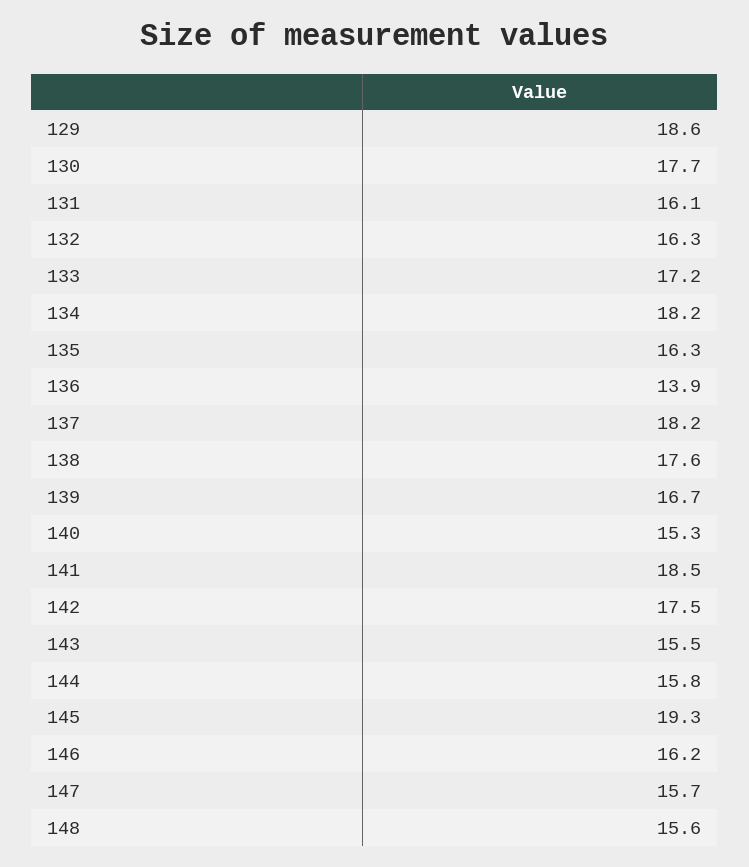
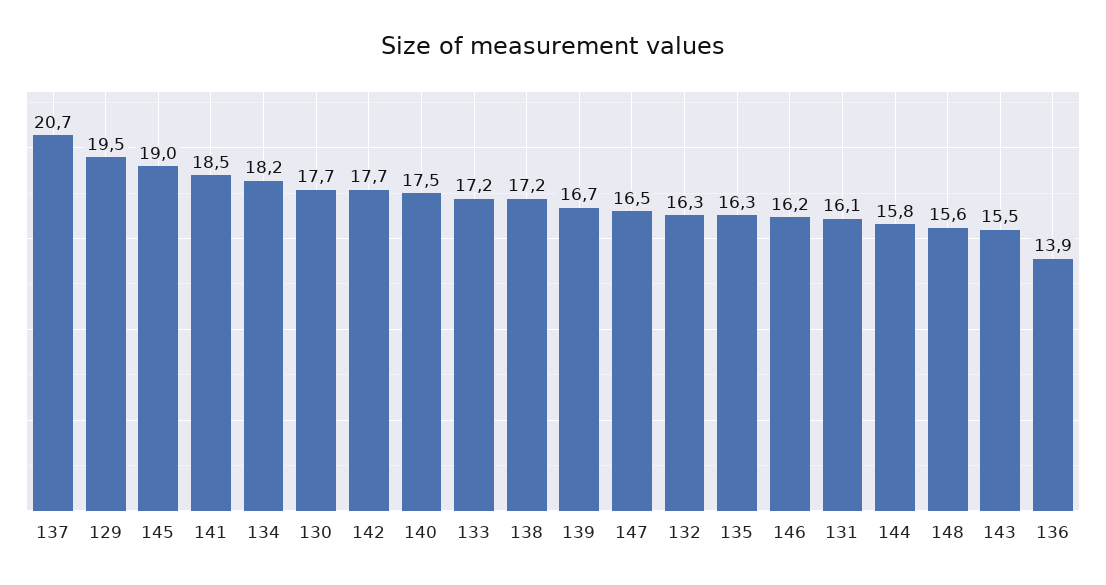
129: 18.6 -> 19.5
137: 18.2 -> 20.7
138: 17.6 -> 17.2
140: 15.3 -> 17.5
142: 17.5 -> 17.7
145: 19.3 -> 19
147: 15.7 -> 16.5

